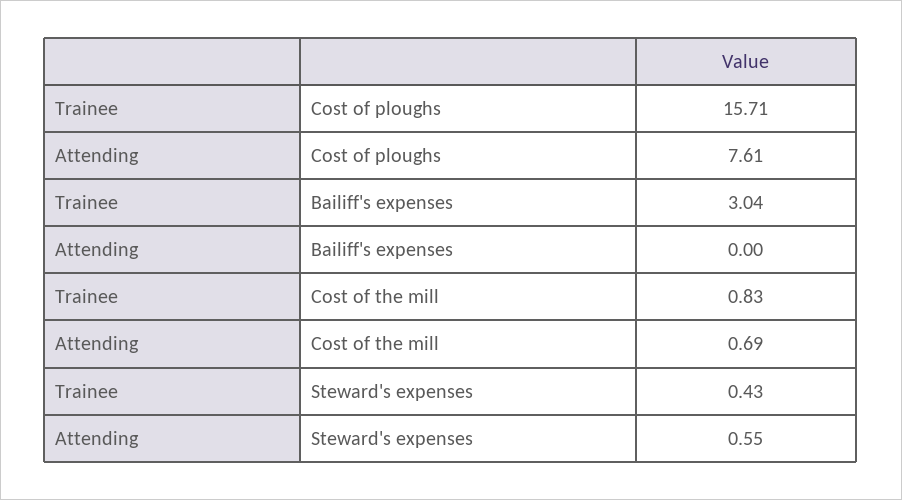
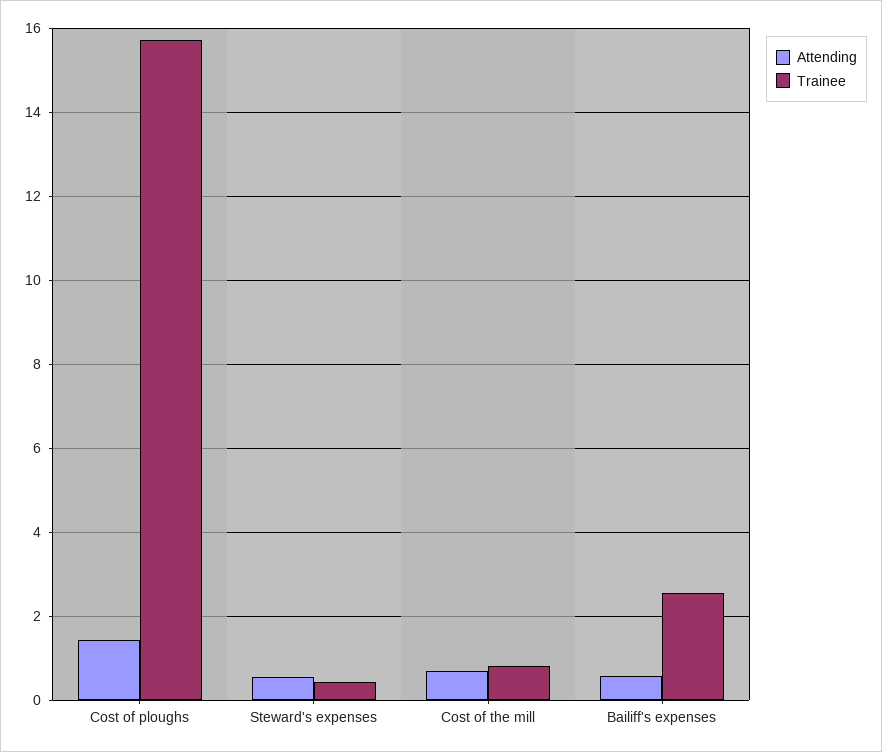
Attending, Cost of ploughs: 7.61 -> 1.4
Trainee, Bailiff's expenses: 3.04 -> 2.6
Attending, Bailiff's expenses: 0 -> 0.6

